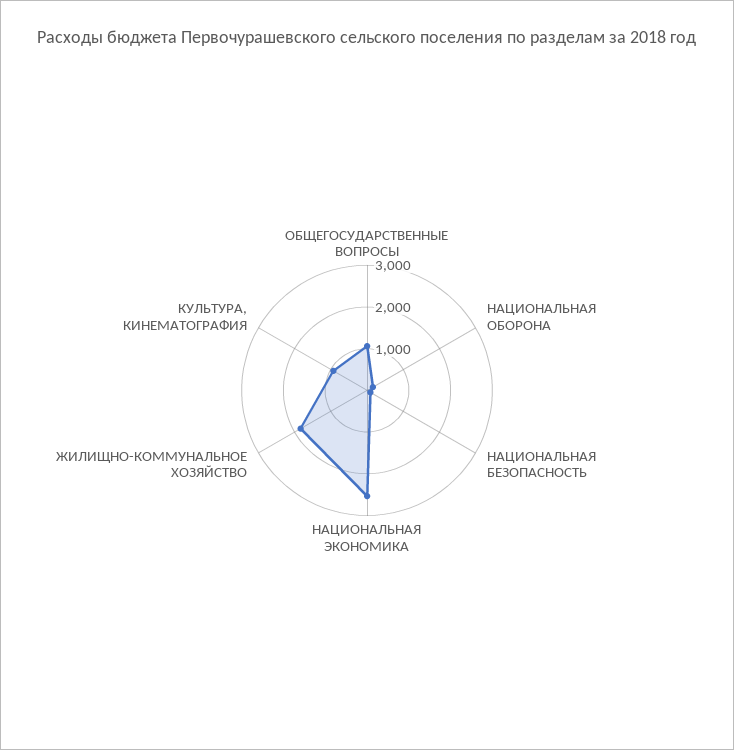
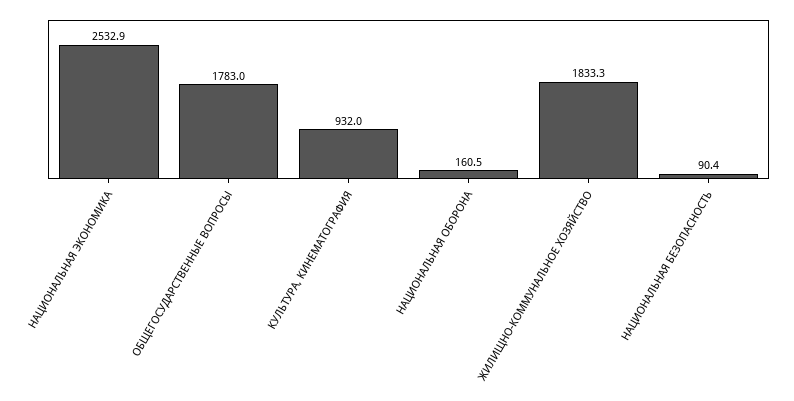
ОБЩЕГОСУДАРСТВЕННЫЕ ВОПРОСЫ: 1000 -> 1783

